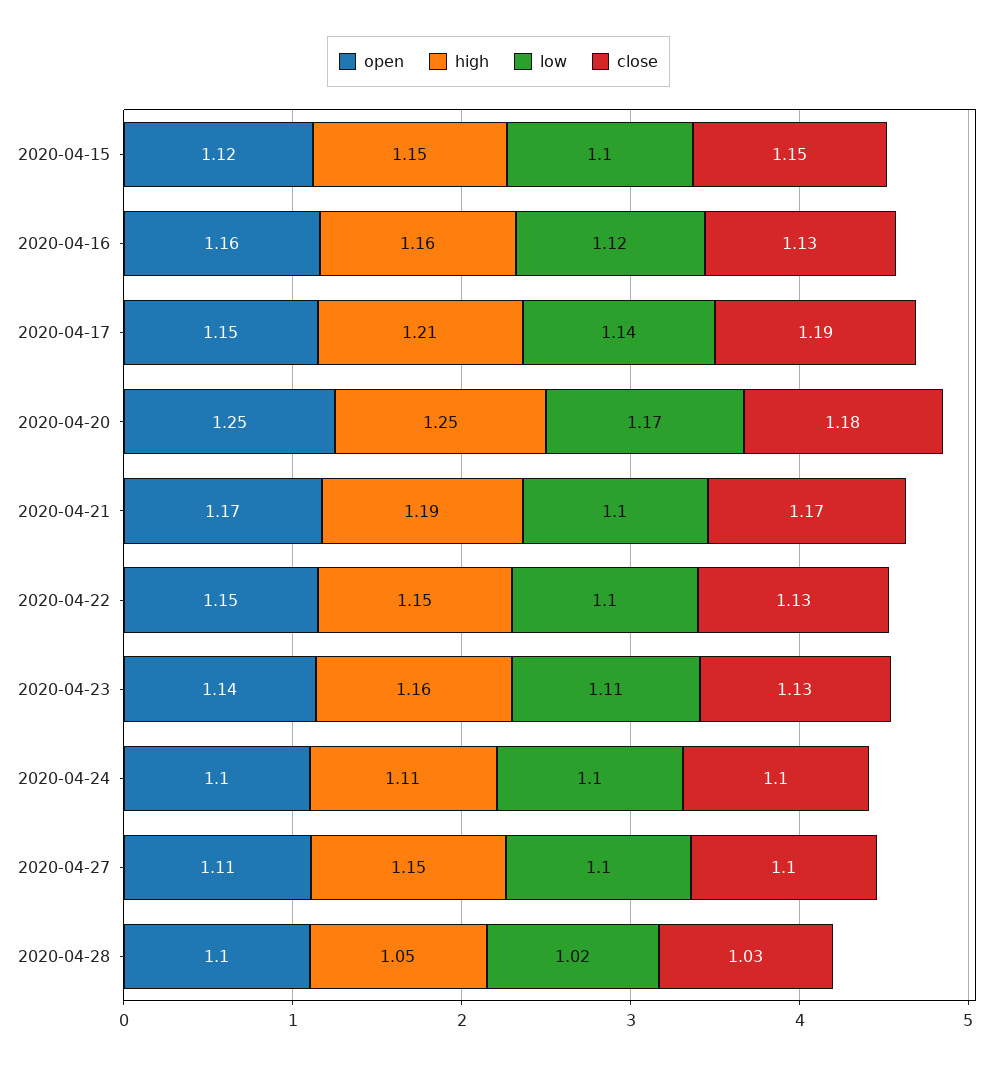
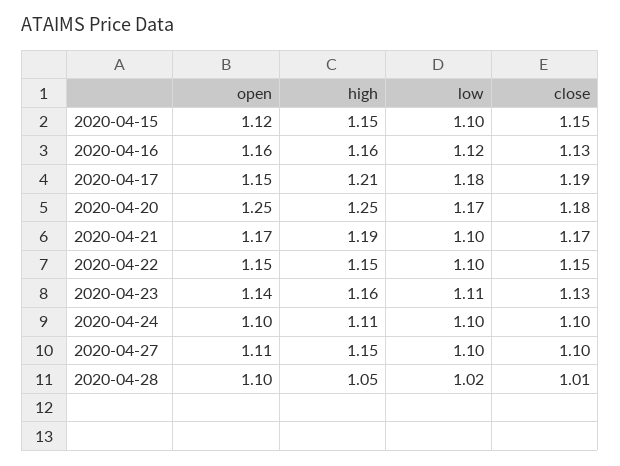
low, 2020-04-17: 1.14 -> 1.18
close, 2020-04-22: 1.13 -> 1.15
close, 2020-04-28: 1.03 -> 1.01

